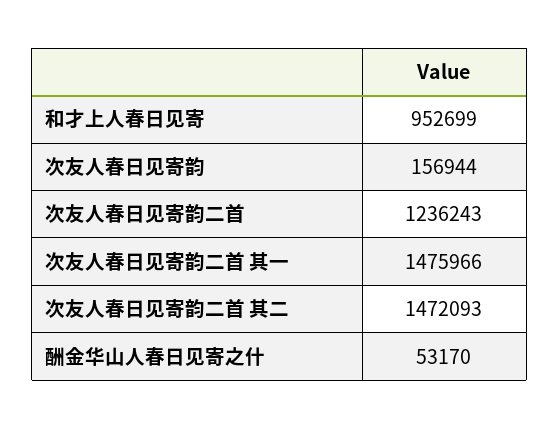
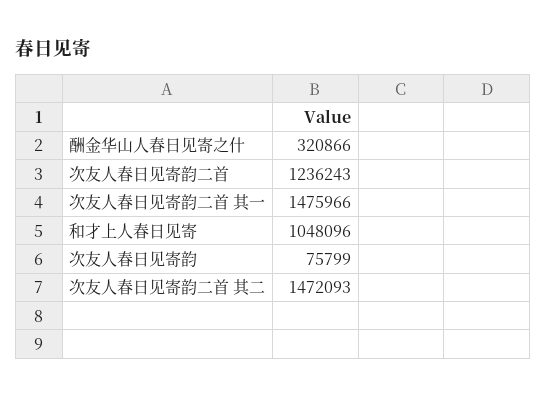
和才上人春日见寄: 952699 -> 1048096
次友人春日见寄韵: 156944 -> 75799
酬金华山人春日见寄之什: 53170 -> 320866

